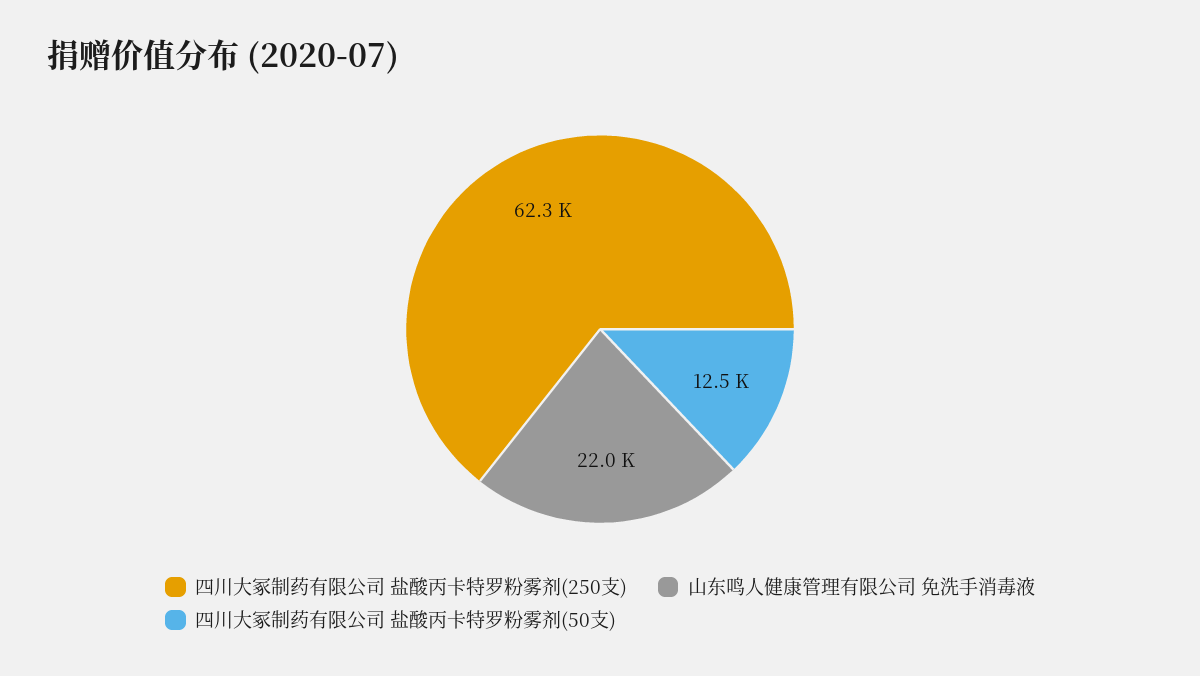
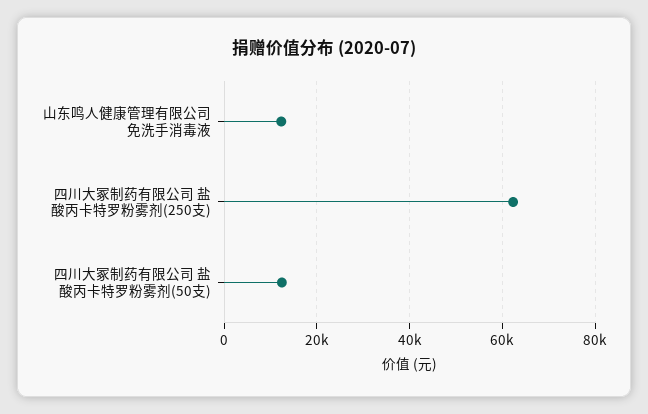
山东鸣人健康管理有限公司 免洗手消毒液: 22000 -> 12000

